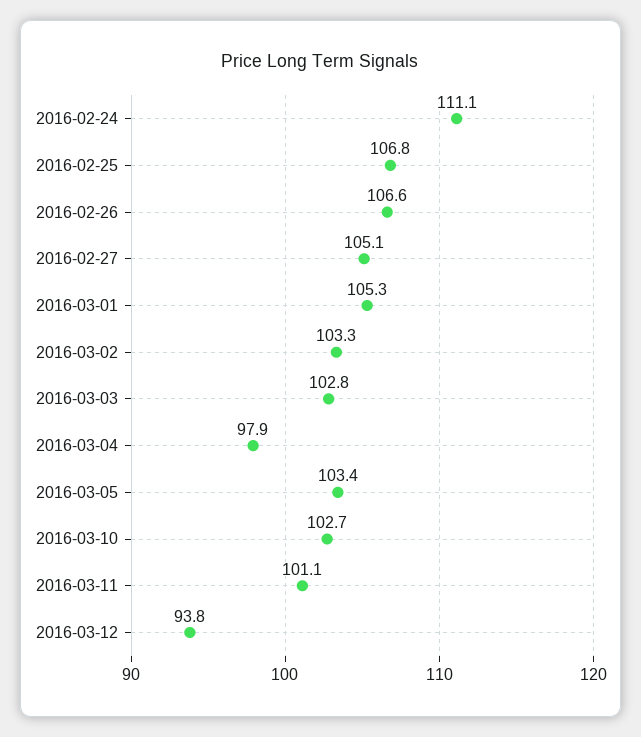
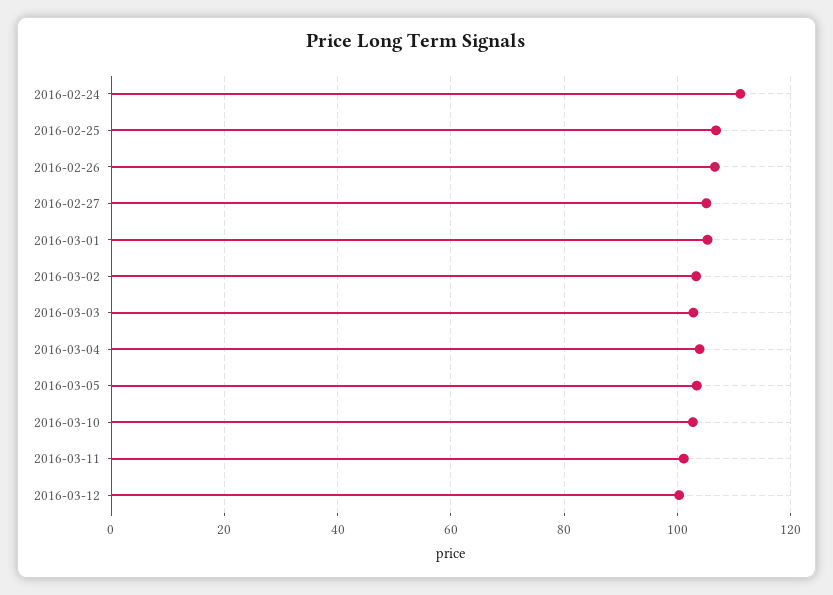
2016-03-04: 97.9 -> 104
2016-03-12: 93.8 -> 100

